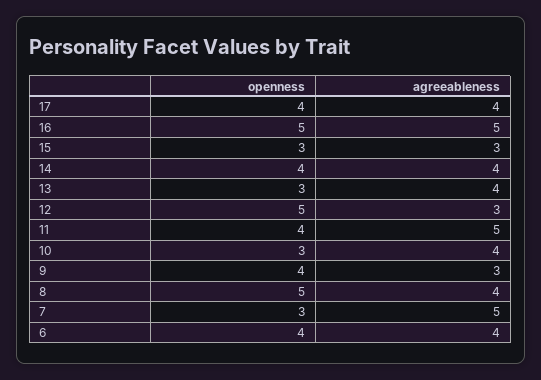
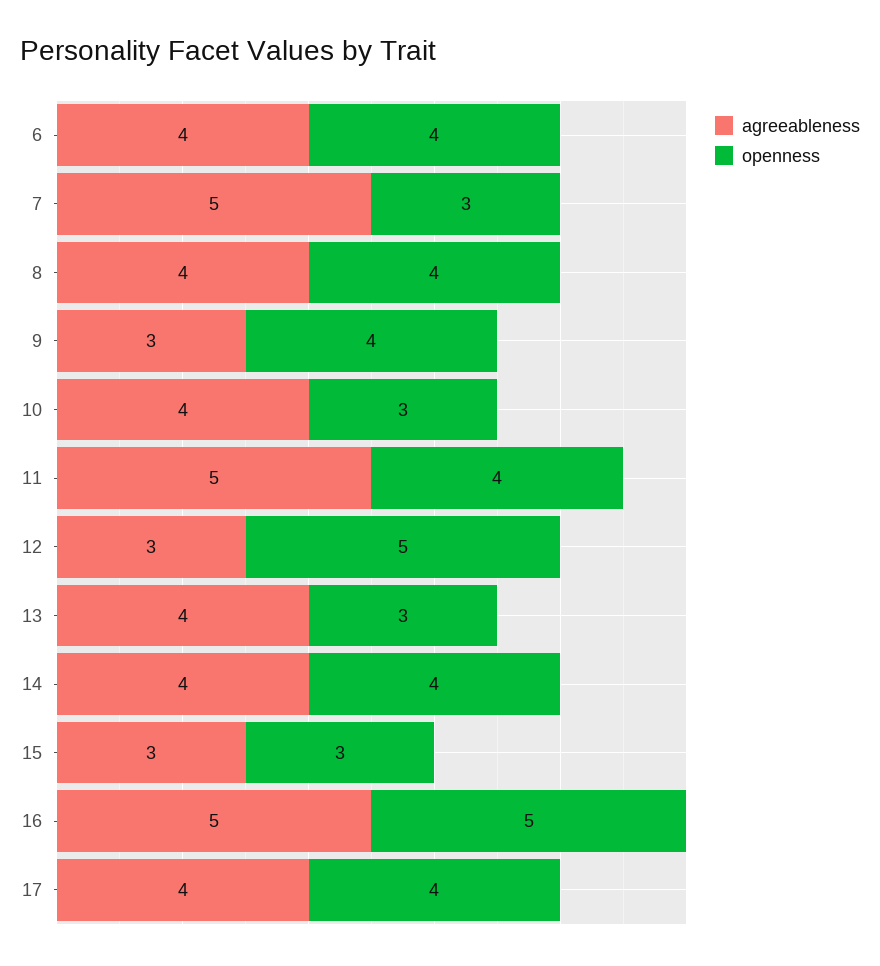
openness, 8: 5 -> 4

